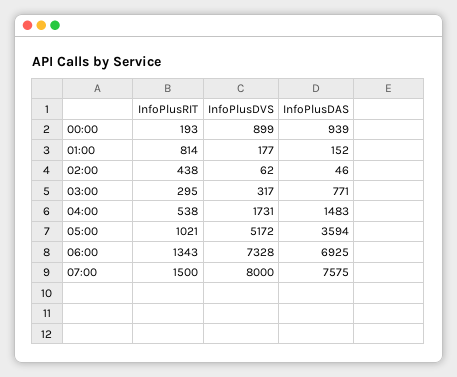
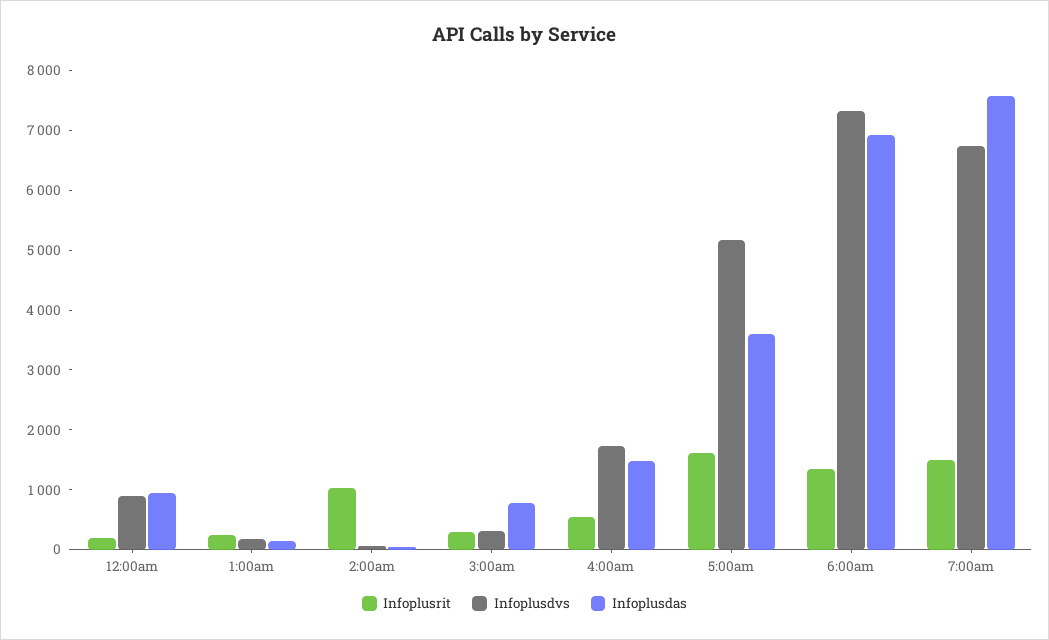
InfoPlusRIT, 01:00: 814 -> 200
InfoPlusRIT, 02:00: 438 -> 1000
InfoPlusRIT, 05:00: 1021 -> 1600
InfoPlusDVS, 07:00: 8000 -> 6800

